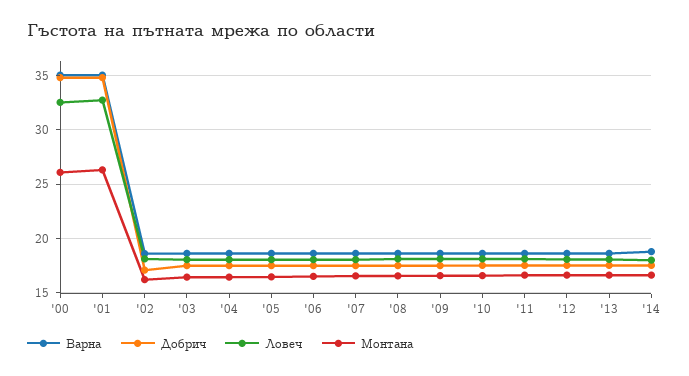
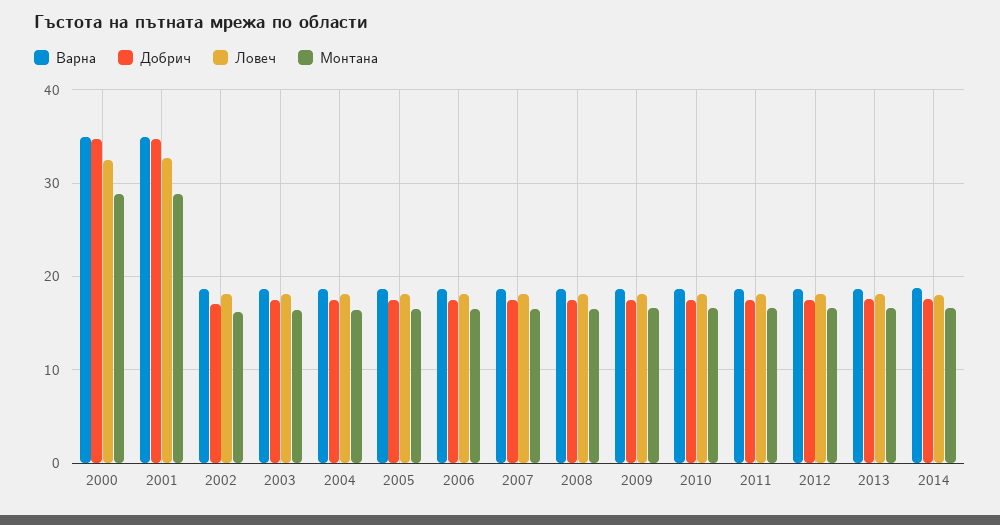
Монтана, '00: 26 -> 29
Монтана, '01: 26 -> 29

